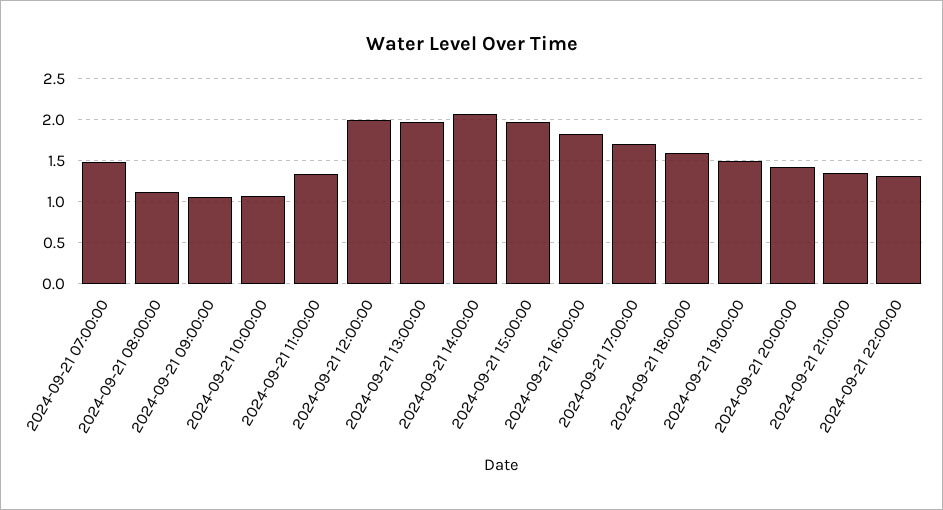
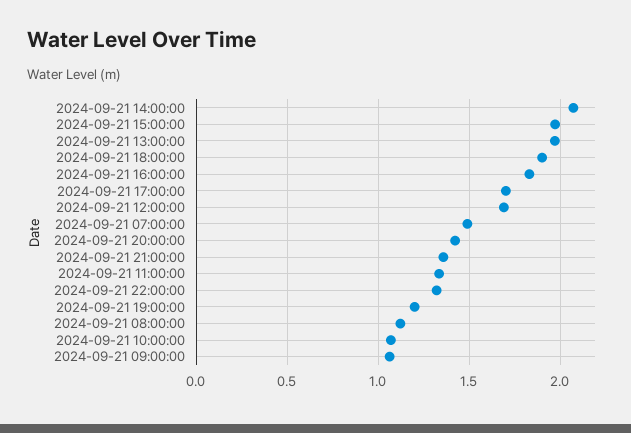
2024-09-21 12:00:00: 2 -> 1.7
2024-09-21 18:00:00: 1.6 -> 1.9
2024-09-21 19:00:00: 1.5 -> 1.2

